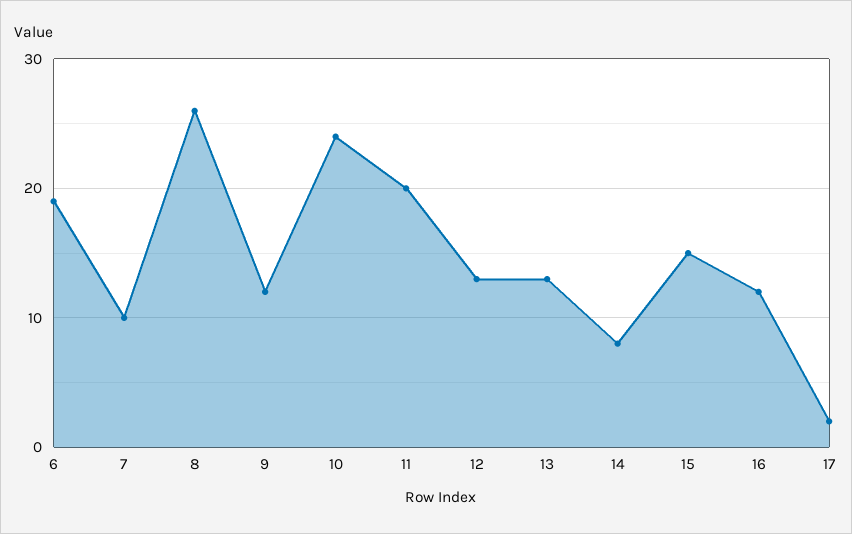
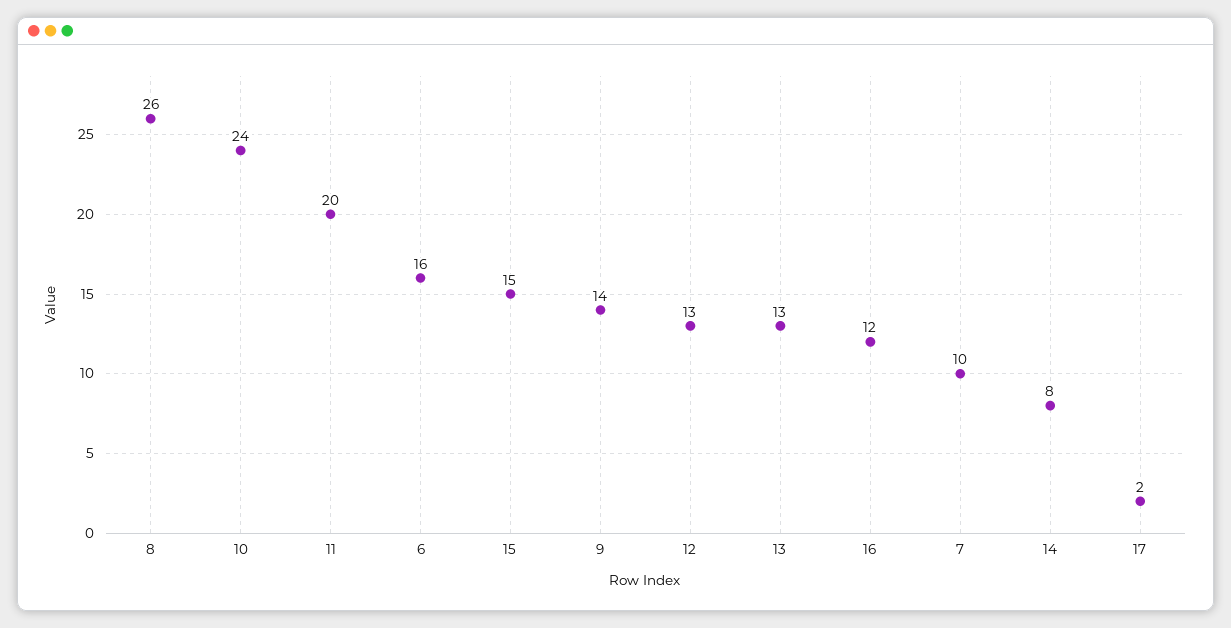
6: 19 -> 16
9: 12 -> 14

